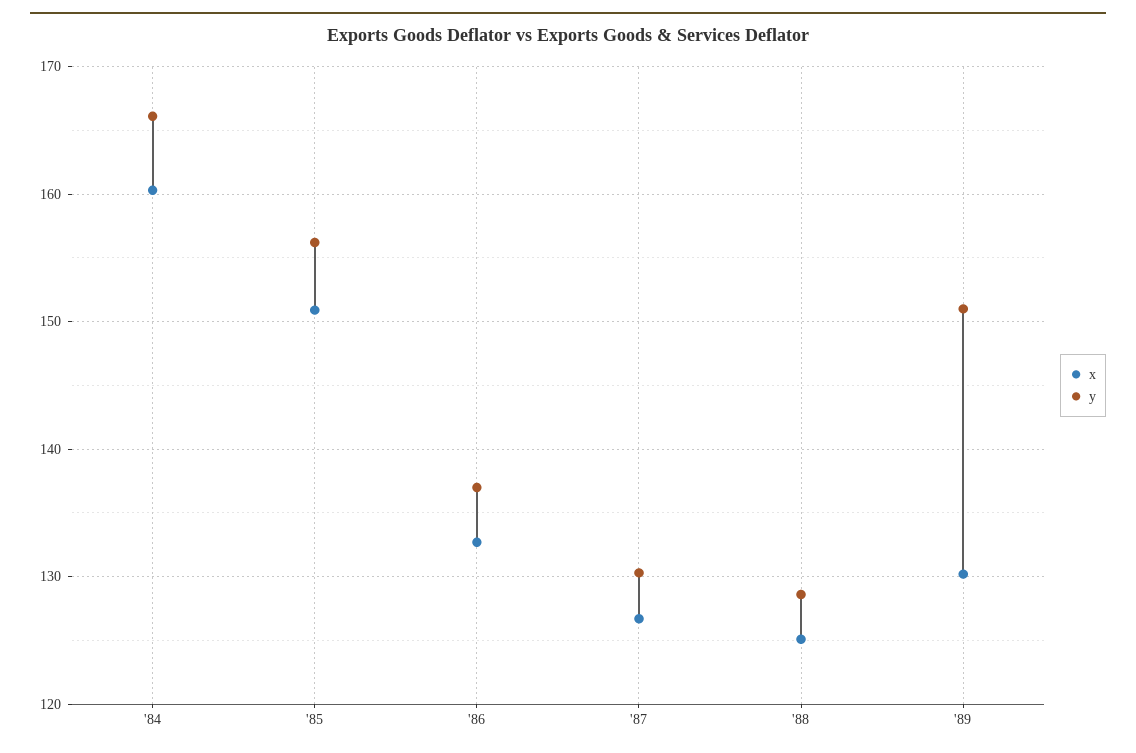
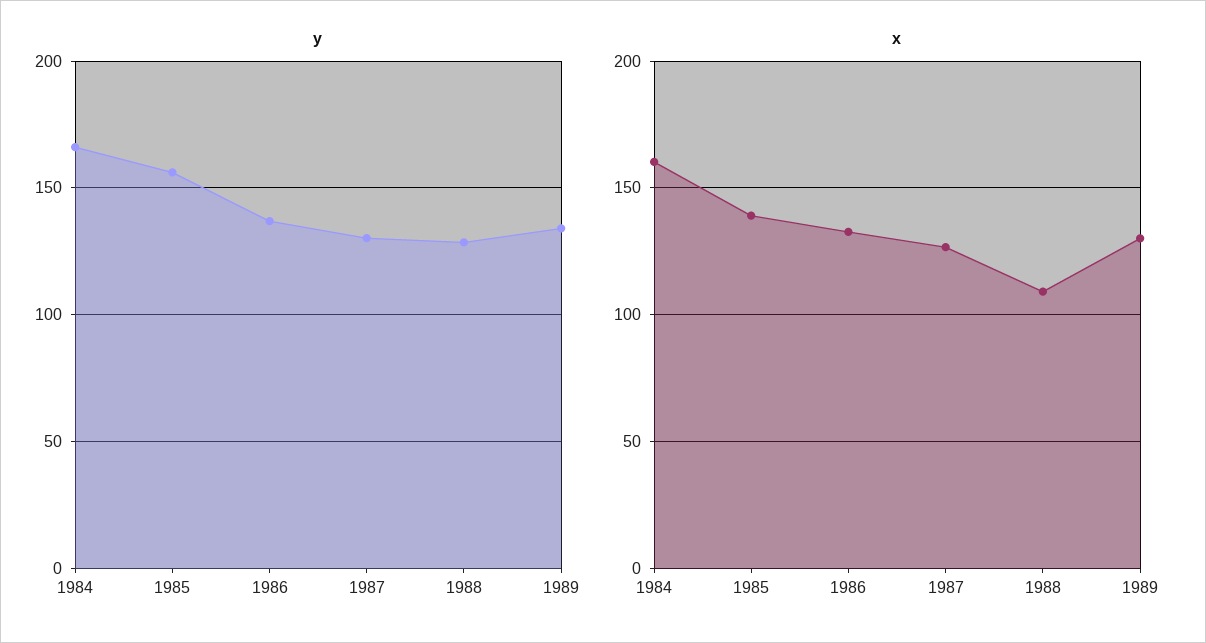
x, '85: 151 -> 140
x, '88: 125 -> 110
y, '89: 151 -> 135

